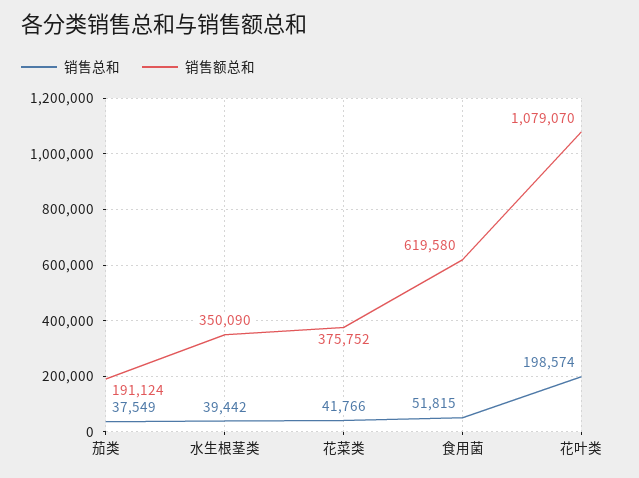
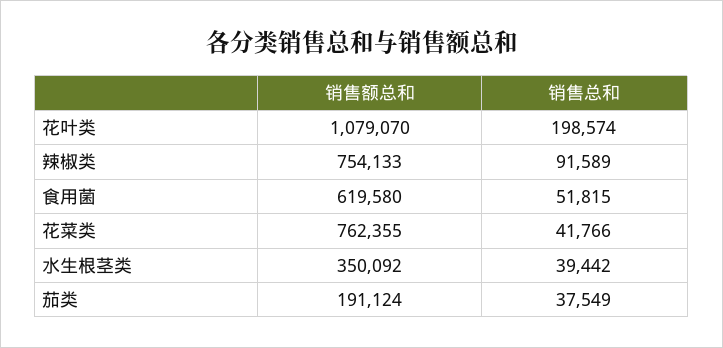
销售额总和, 水生根茎类: 350090 -> 350092
销售额总和, 花菜类: 375752 -> 762355
销售额总和, 辣椒类: none -> 754133
销售总和, 辣椒类: none -> 91589

